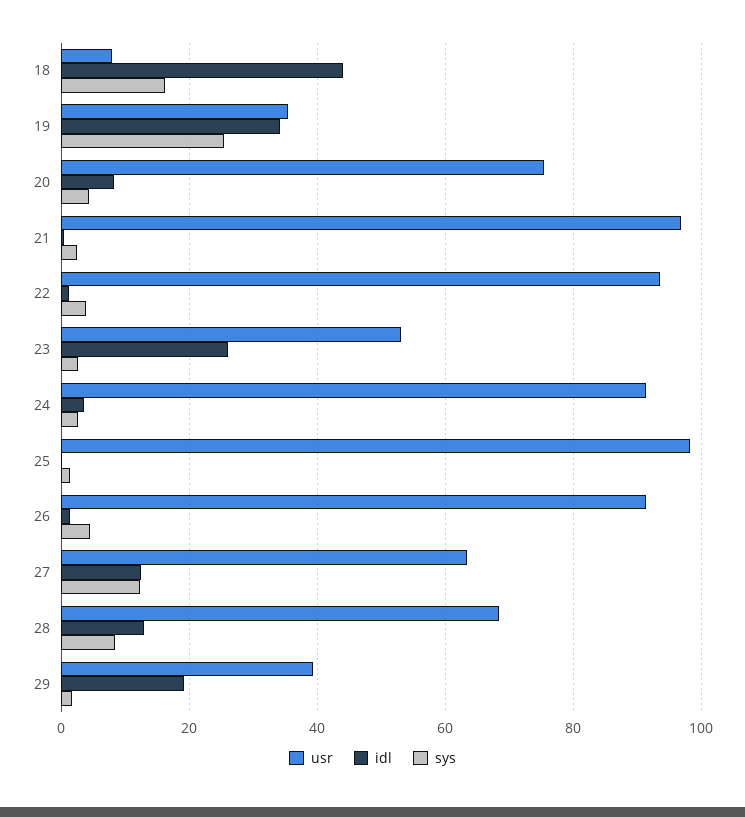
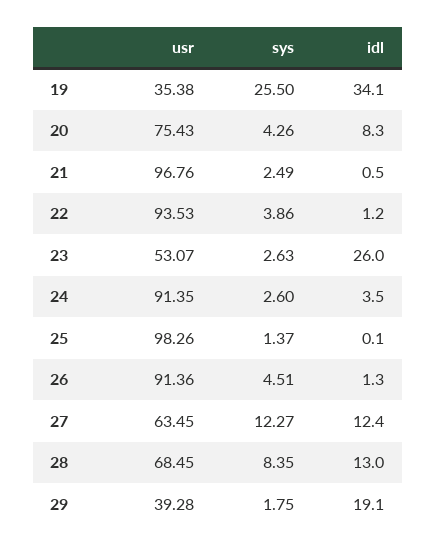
usr, 18: 8 -> none
idl, 18: 44 -> none
sys, 18: 16 -> none

